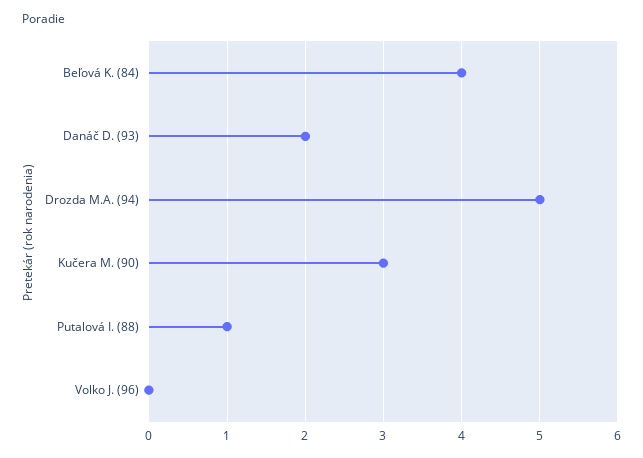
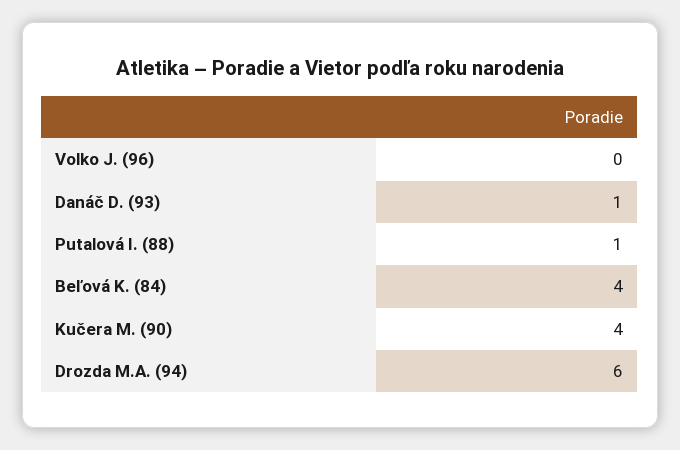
Danáč D. (93): 2 -> 1
Drozda M.A. (94): 5 -> 6
Kučera M. (90): 3 -> 4

